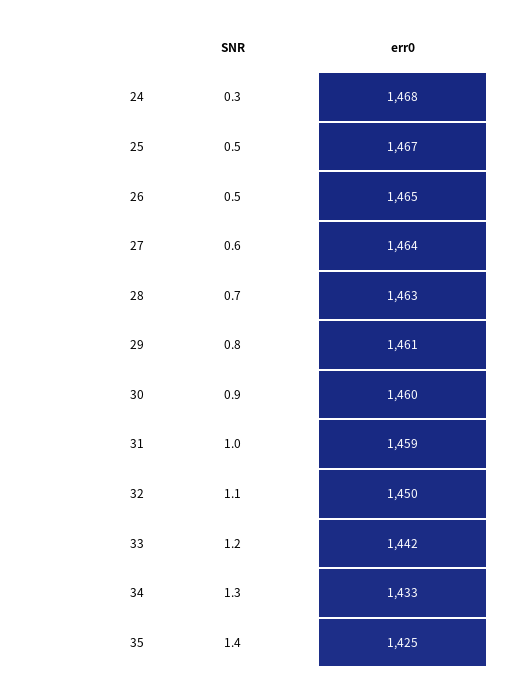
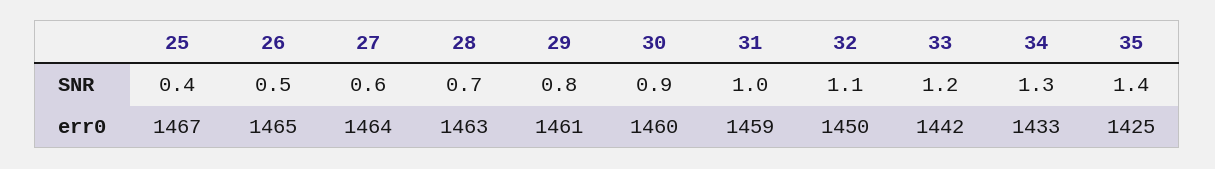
SNR, 24: 0.3 -> none
err0, 24: 1468 -> none
SNR, 25: 0.5 -> 0.4

